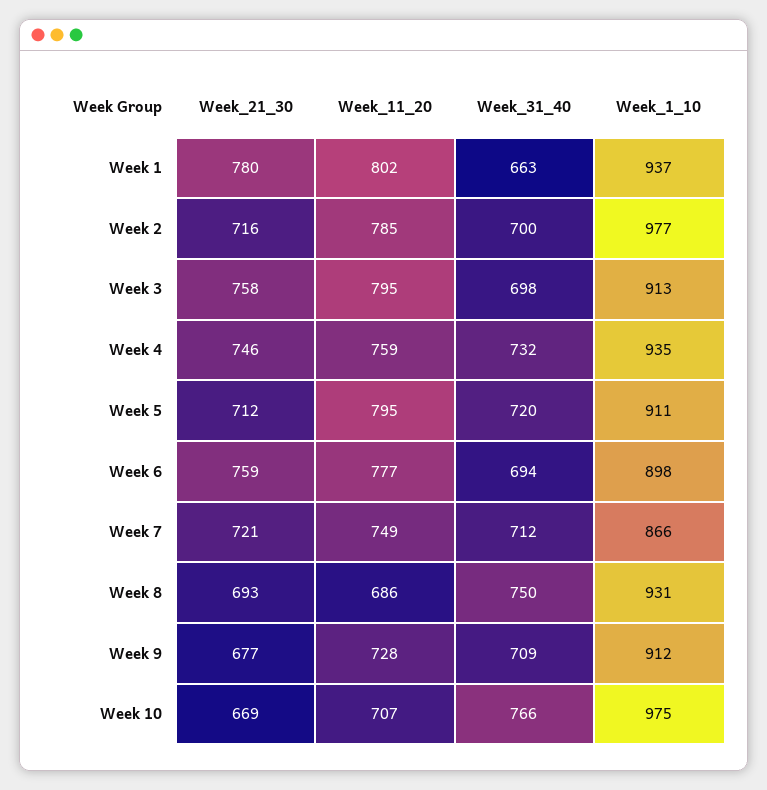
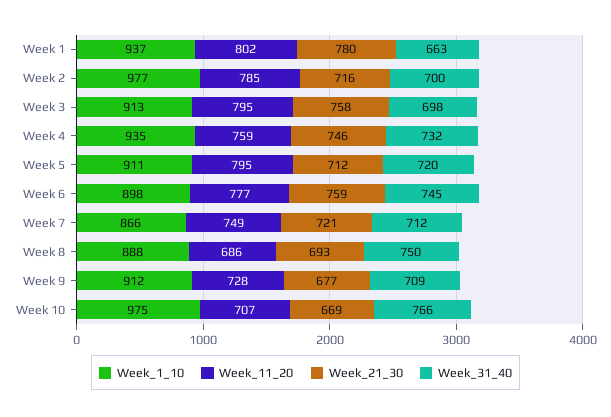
Week_31_40, Week 6: 694 -> 745
Week_1_10, Week 8: 931 -> 888

